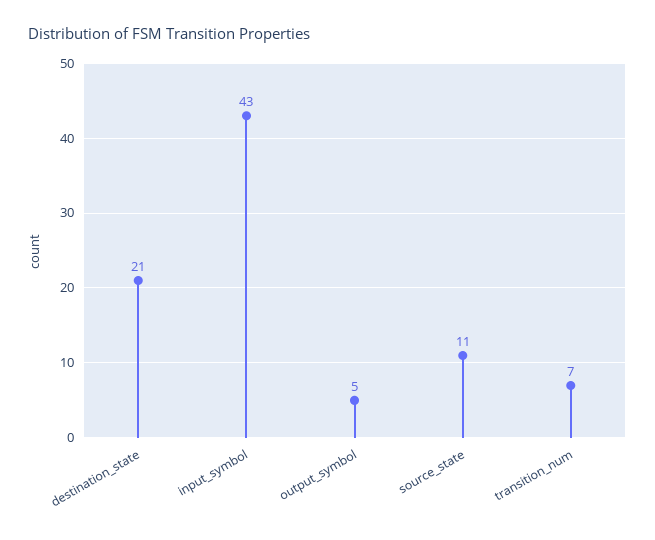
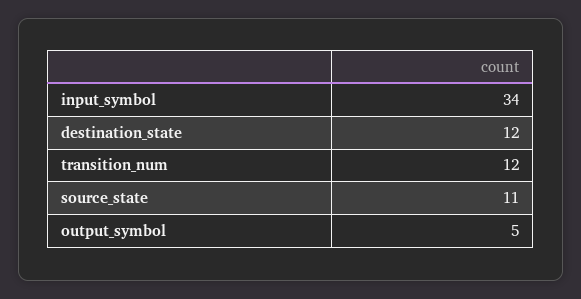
destination_state: 21 -> 12
input_symbol: 43 -> 34
transition_num: 7 -> 12

